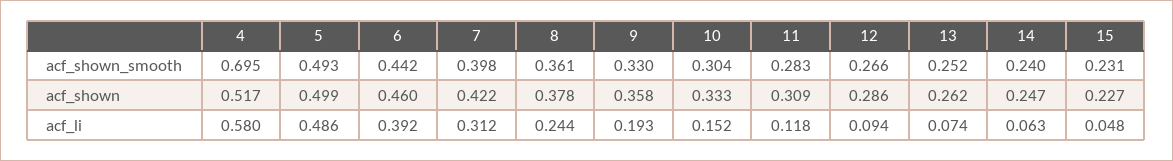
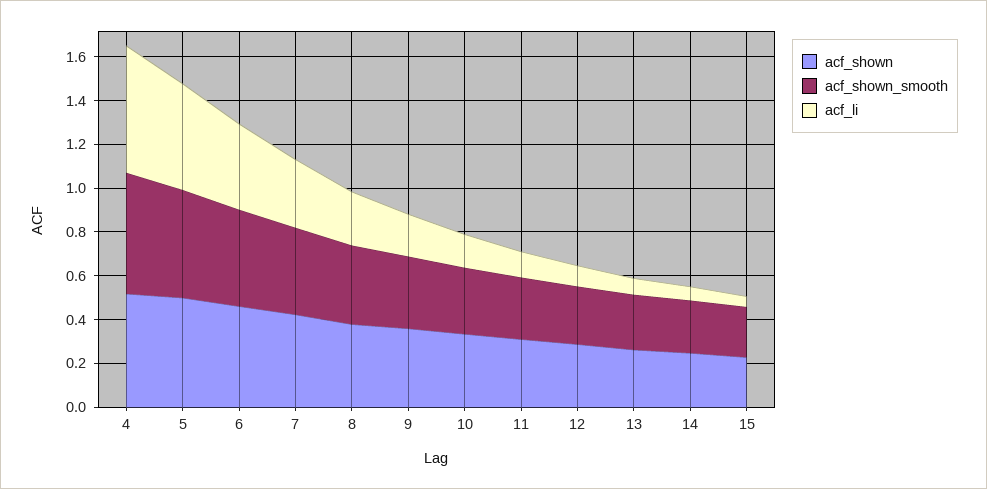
acf_shown_smooth, 4: 0.695 -> 0.55

